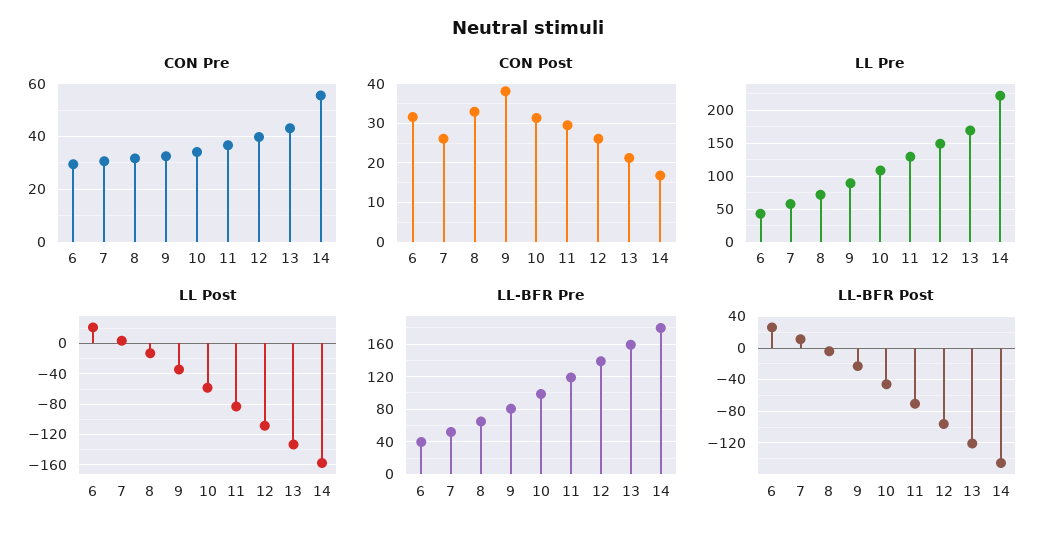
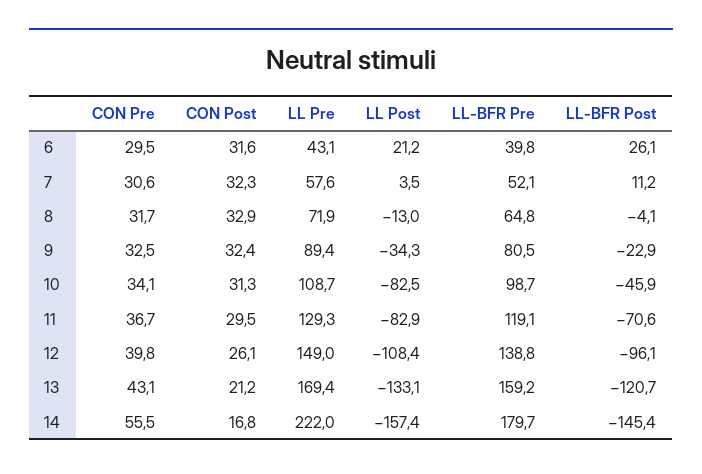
CON Post, 7: 26 -> 32.3
CON Post, 9: 38 -> 32.4
LL Post, 10: -60 -> -82.5

